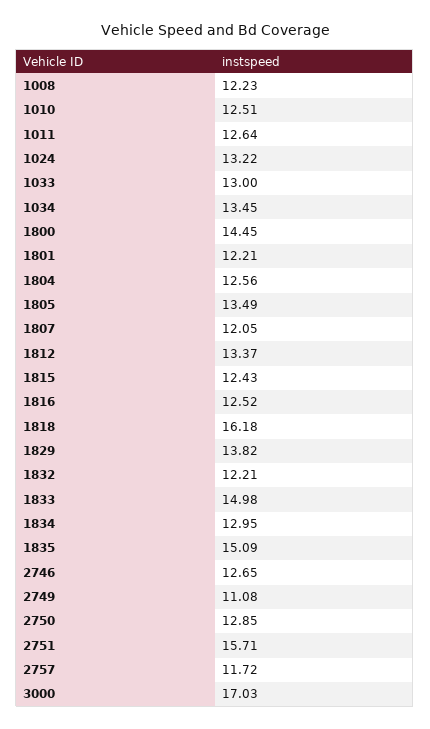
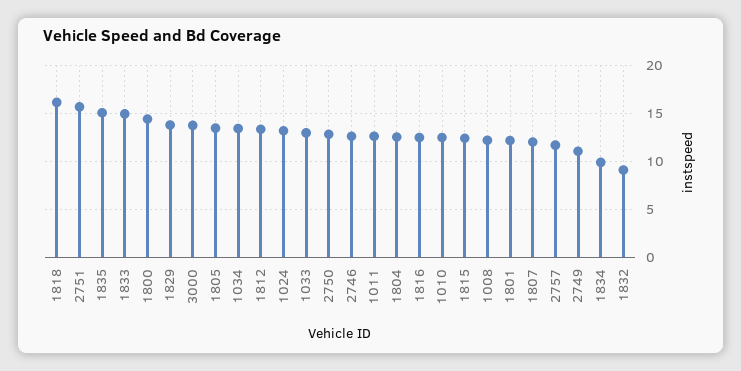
1832: 12.21 -> 9
1834: 12.95 -> 10
3000: 17.03 -> 14

